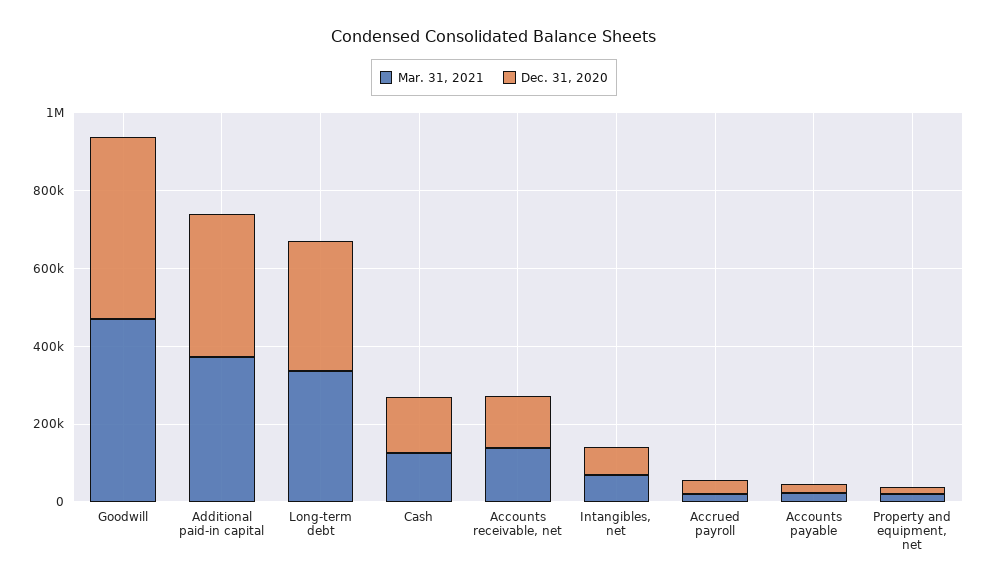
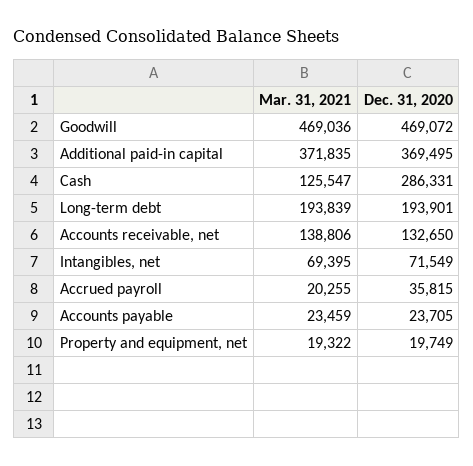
Mar. 31, 2021, Long-term debt: 350000 -> 193839
Dec. 31, 2020, Long-term debt: 350000 -> 193901
Dec. 31, 2020, Cash: 150000 -> 286331

